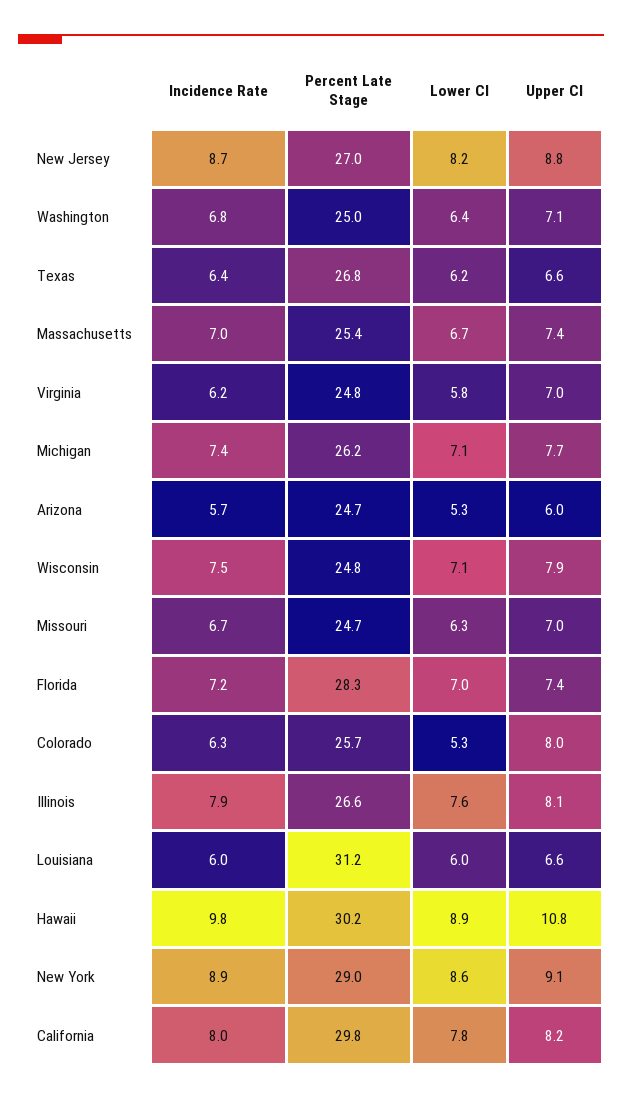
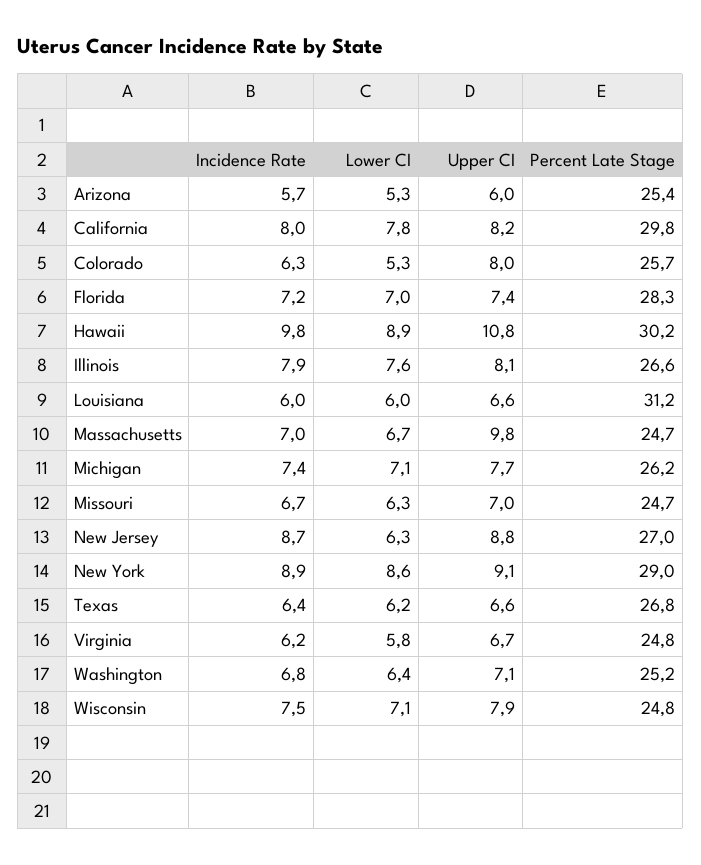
Lower CI, New Jersey: 8.2 -> 6.3
Percent Late Stage, Washington: 25 -> 25.2
Percent Late Stage, Massachusetts: 25.4 -> 24.7
Upper CI, Massachusetts: 7.4 -> 9.8
Upper CI, Virginia: 7 -> 6.7
Percent Late Stage, Arizona: 24.7 -> 25.4

